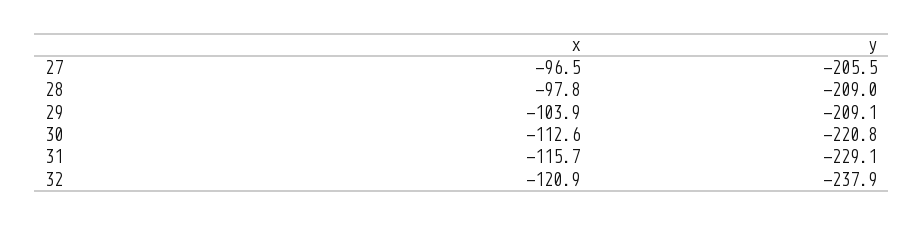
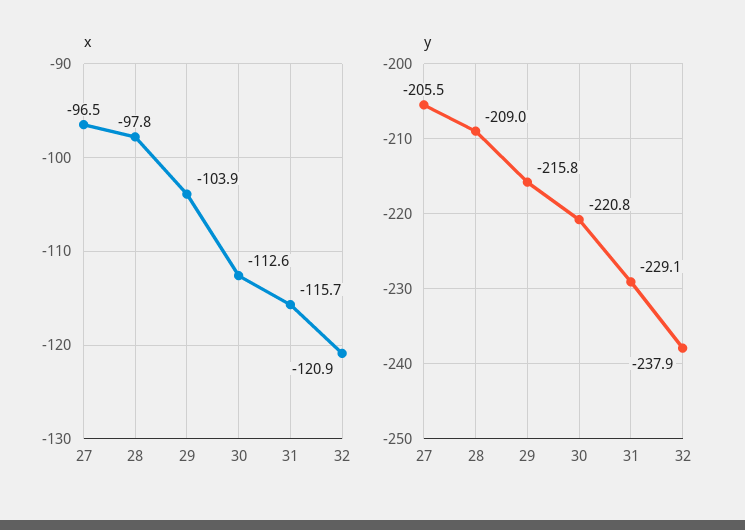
y, 29: -209.1 -> -215.8

